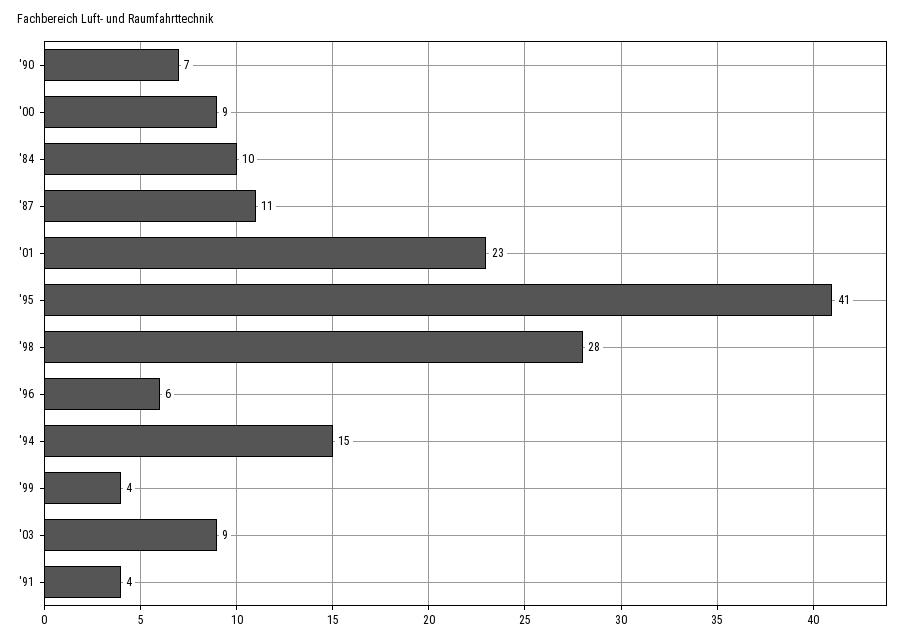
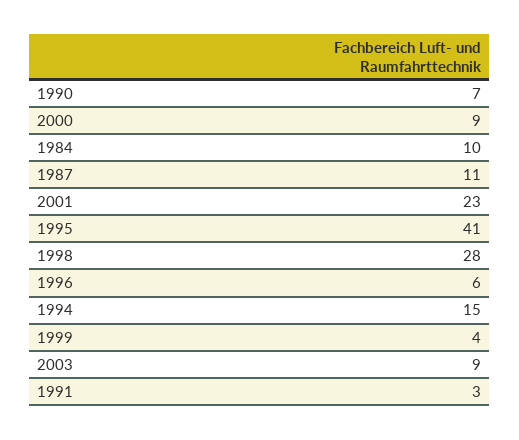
'91: 4 -> 3

